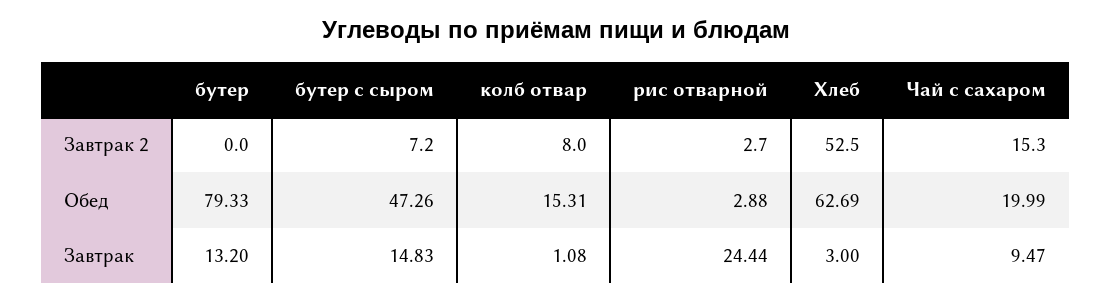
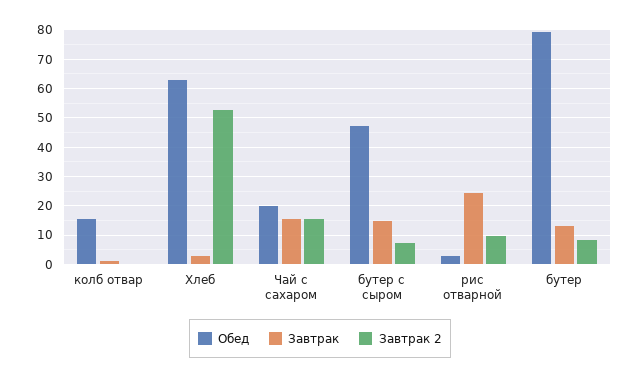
Завтрак 2, бутер: 0 -> 7.5
Завтрак 2, колб отвар: 8 -> 0
Завтрак 2, рис отварной: 2.7 -> 10
Завтрак, Чай с сахаром: 9.47 -> 15

